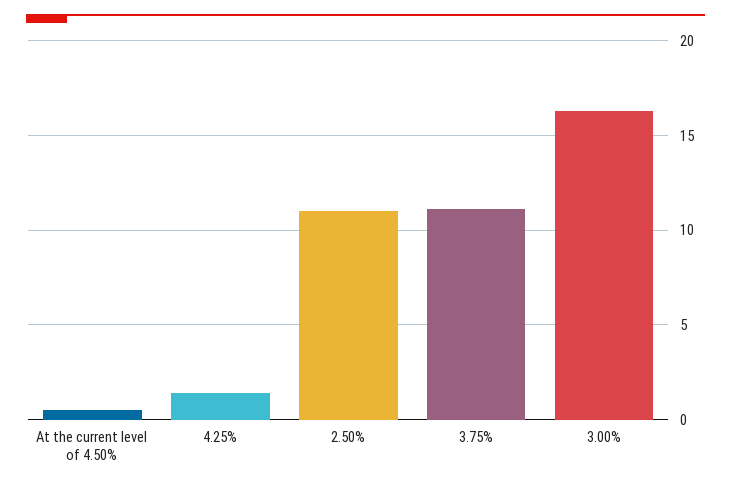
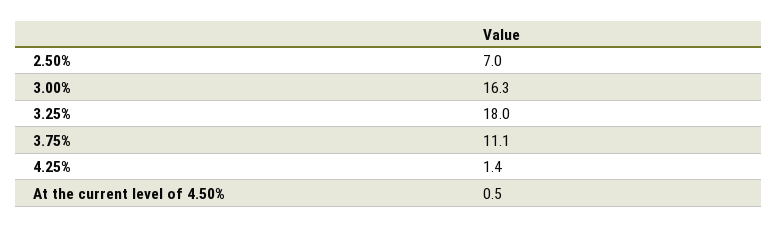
2.50%: 11 -> 7
3.25%: none -> 18

